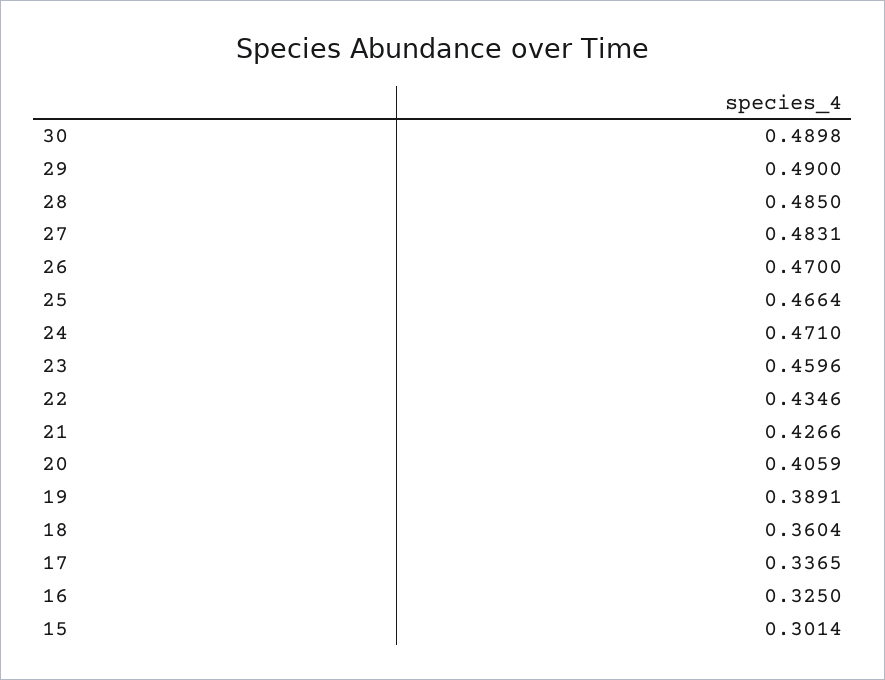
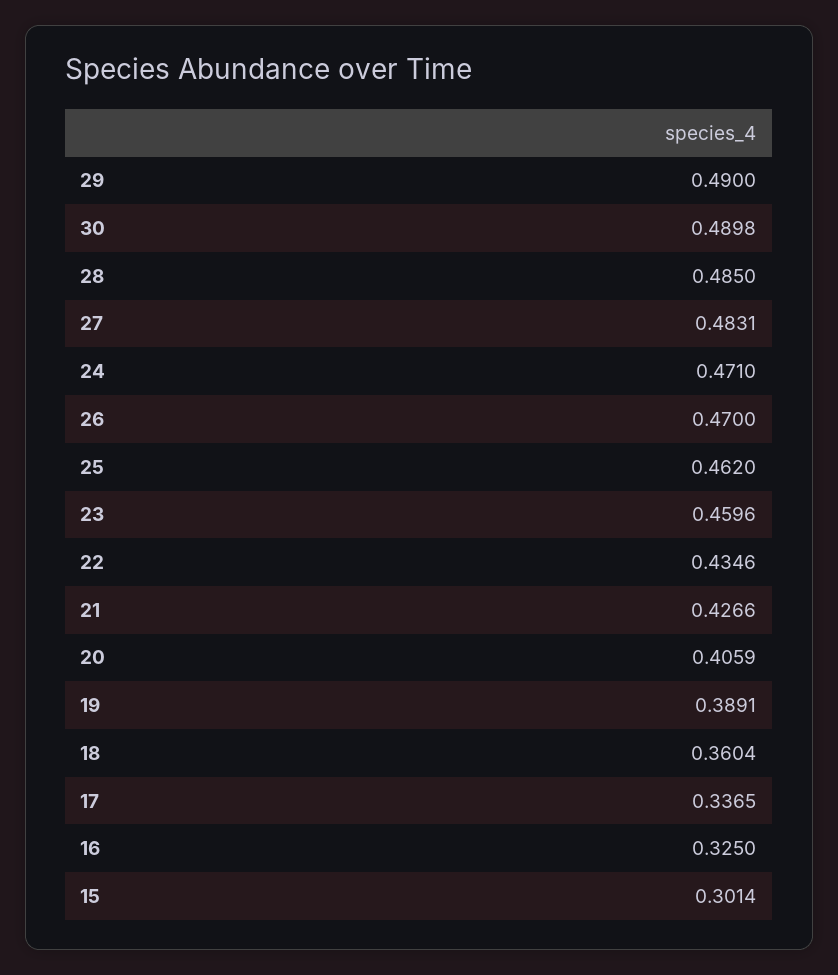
25: 0.4664 -> 0.462

